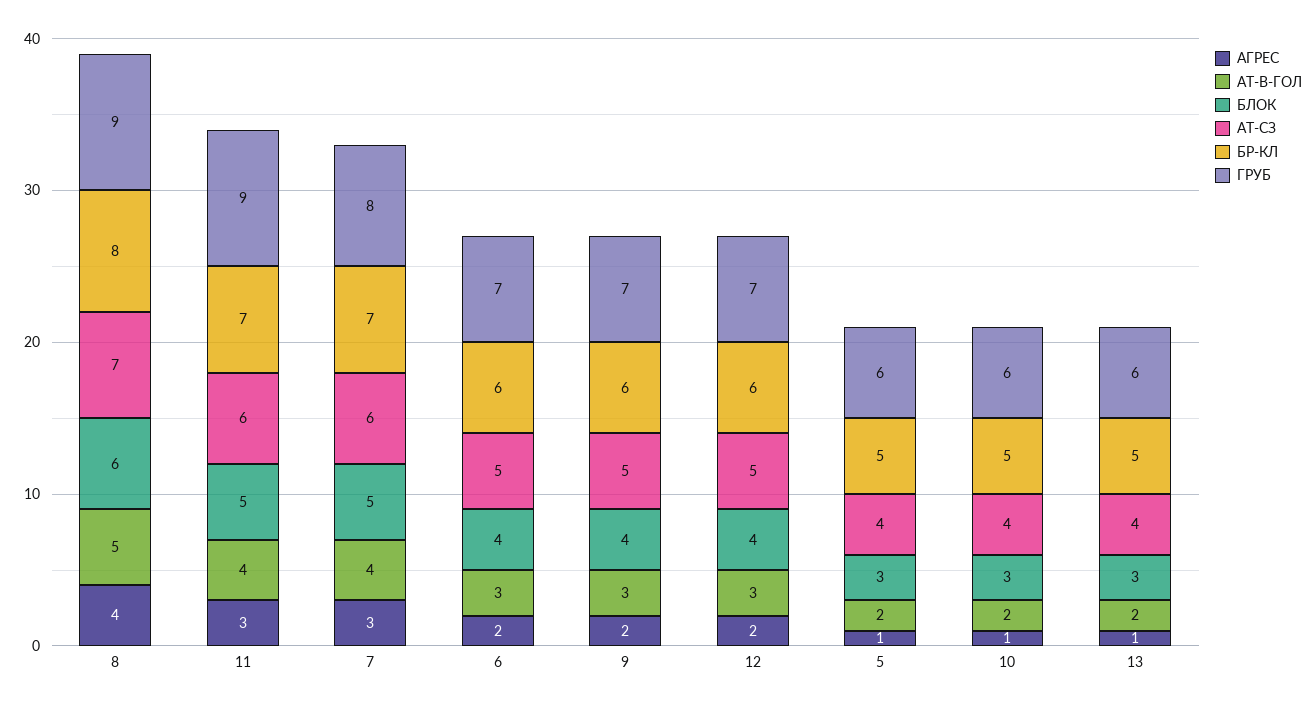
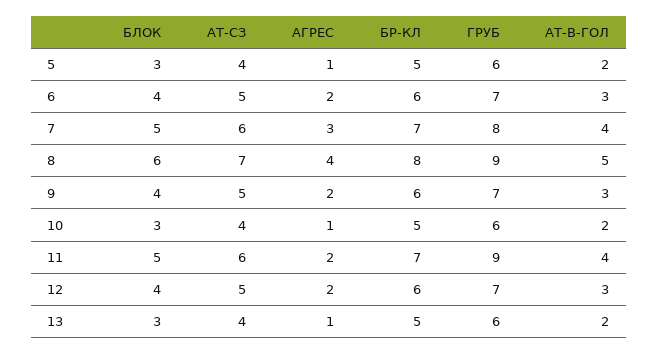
АГРЕС, 11: 3 -> 2

